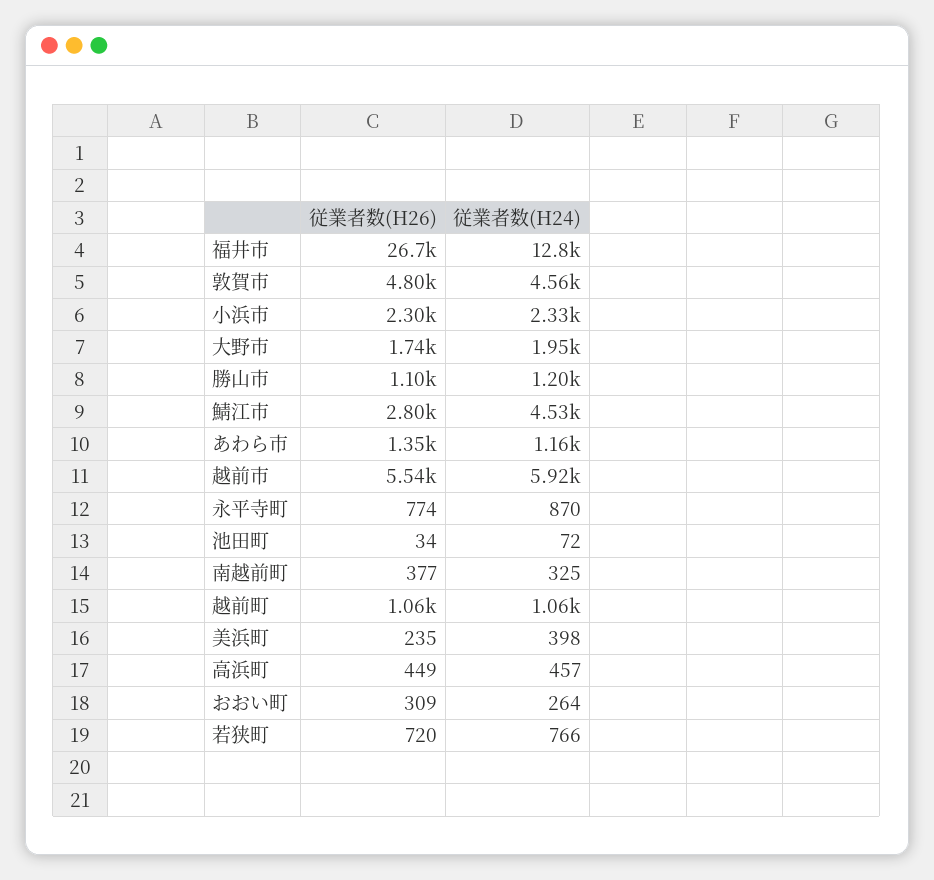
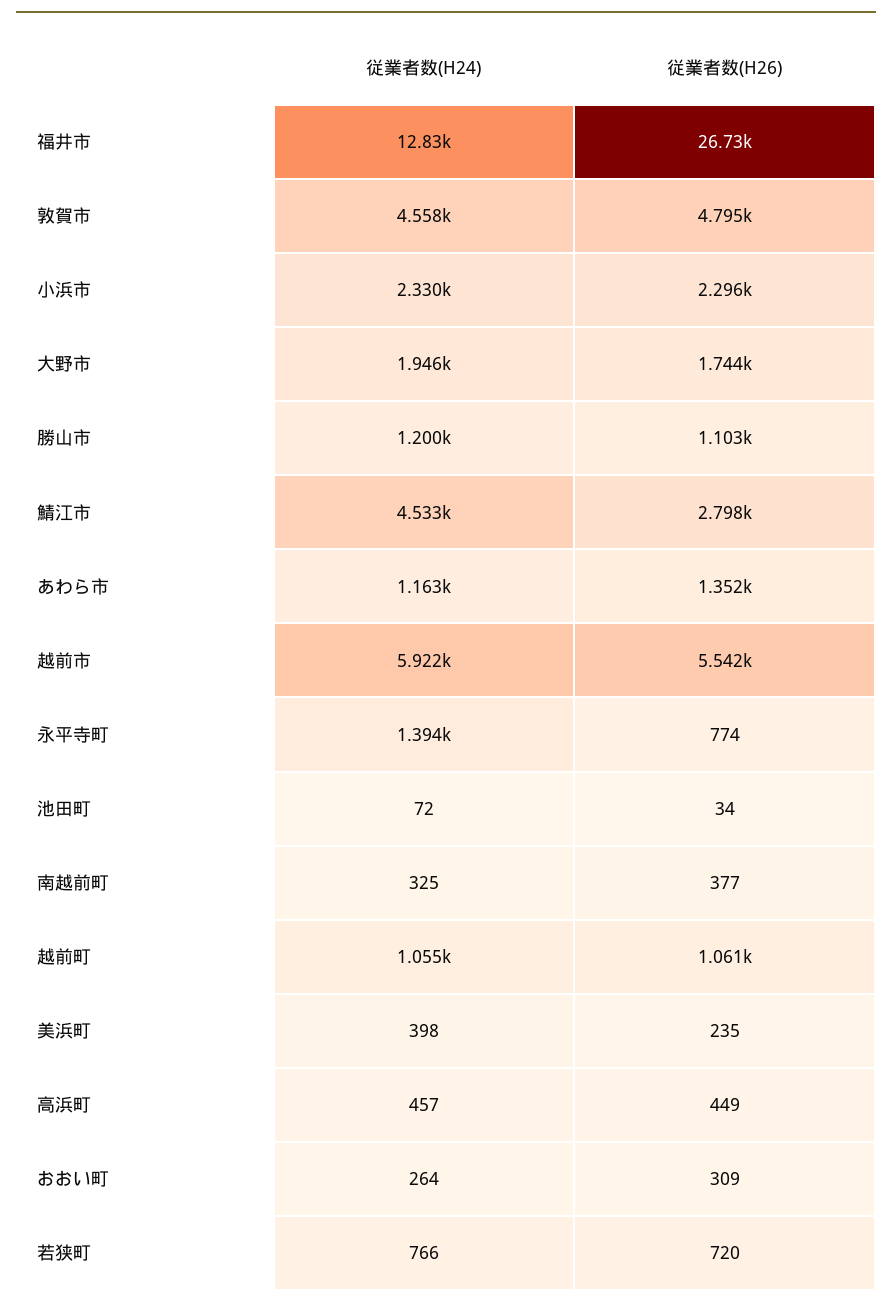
従業者数(H24), 永平寺町: 870 -> 1394

